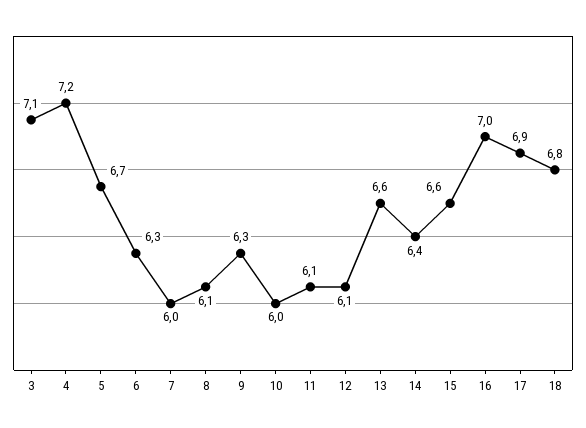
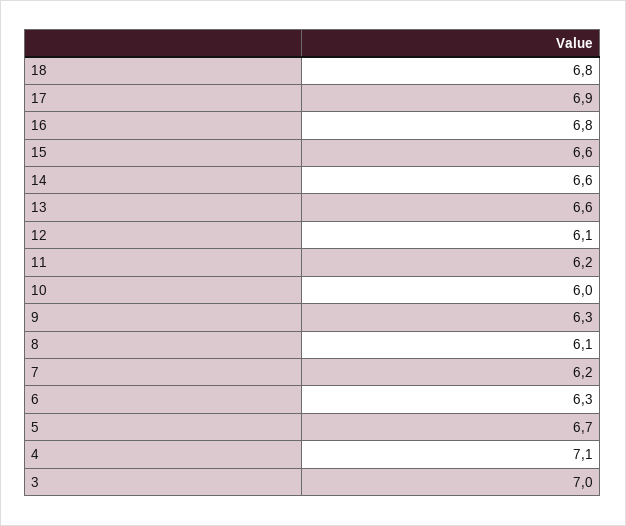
3: 7.1 -> 7
4: 7.2 -> 7.1
7: 6 -> 6.2
11: 6.1 -> 6.2
14: 6.4 -> 6.6
16: 7 -> 6.8

